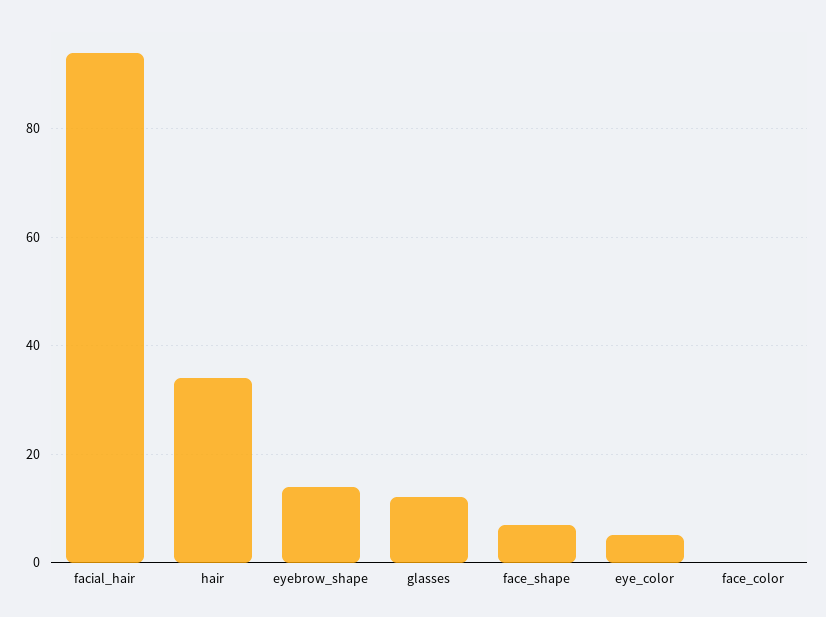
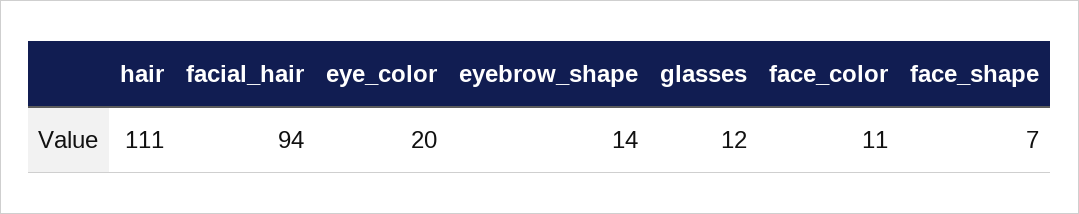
hair: 35 -> 111
eye_color: 5 -> 20
face_color: 0 -> 11

